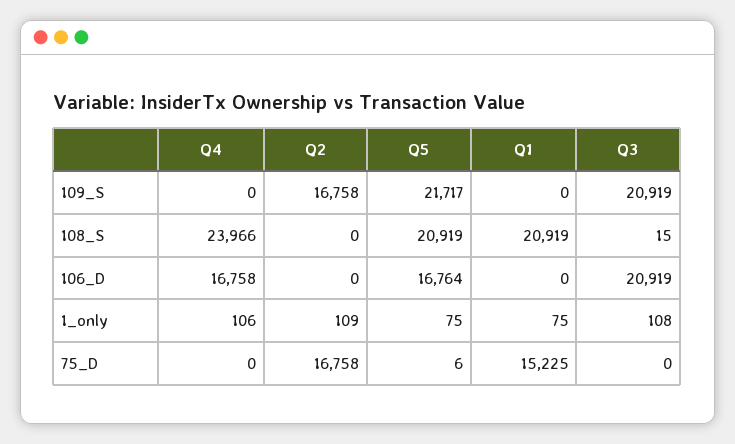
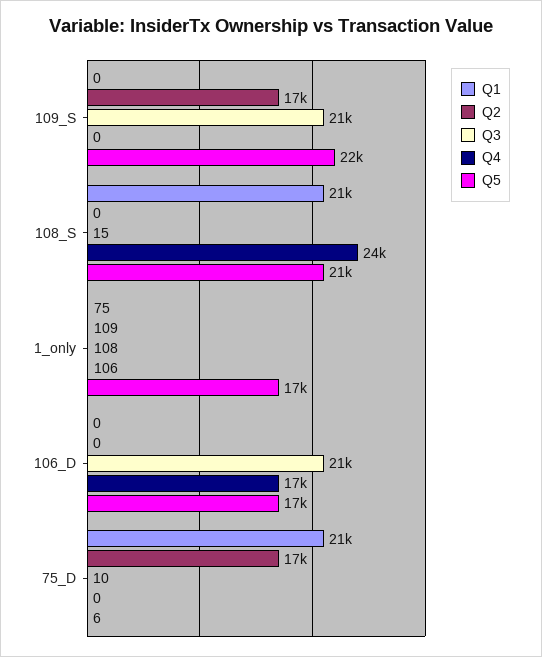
Q5, 1_only: 75 -> 17000
Q1, 75_D: 15225 -> 21000
Q3, 75_D: 0 -> 10

